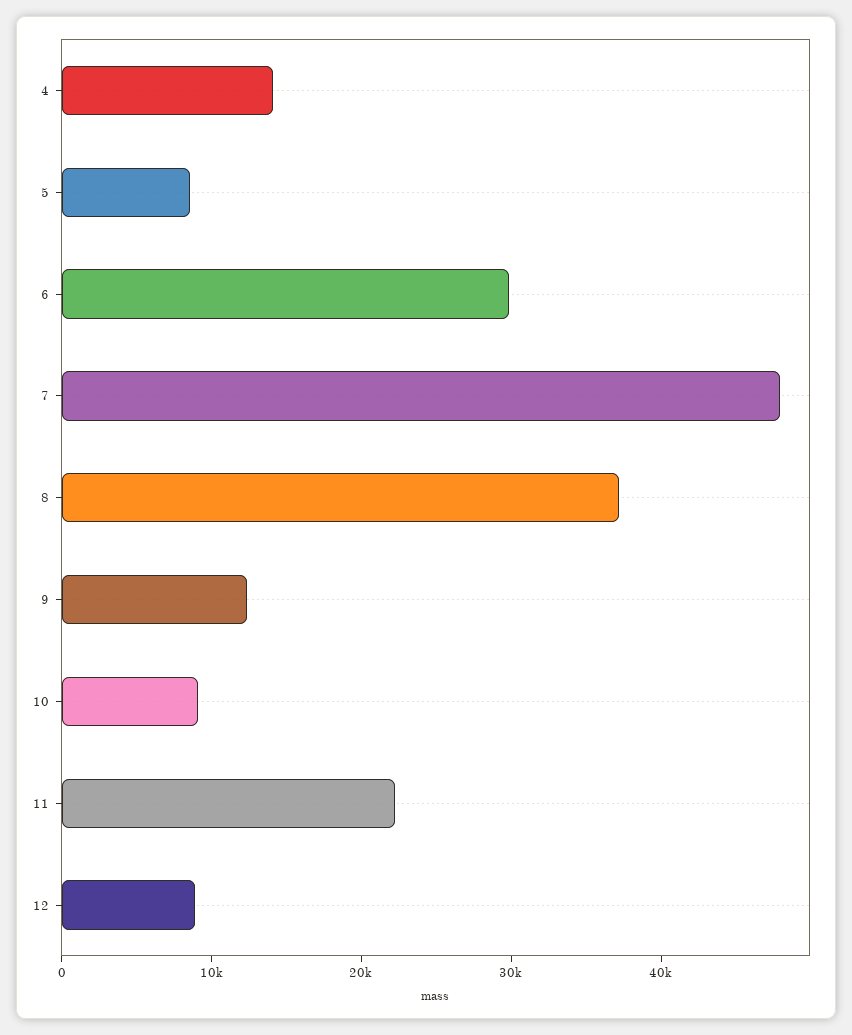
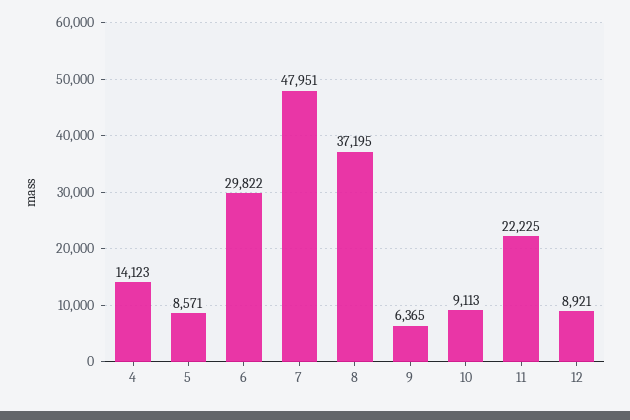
9: 12000 -> 6365

